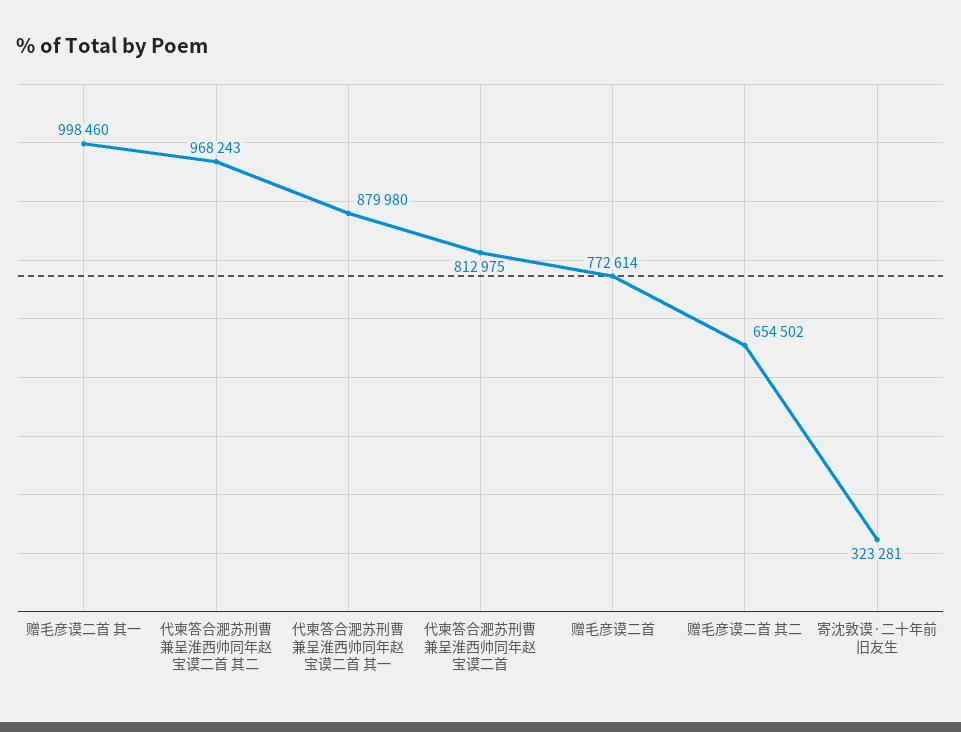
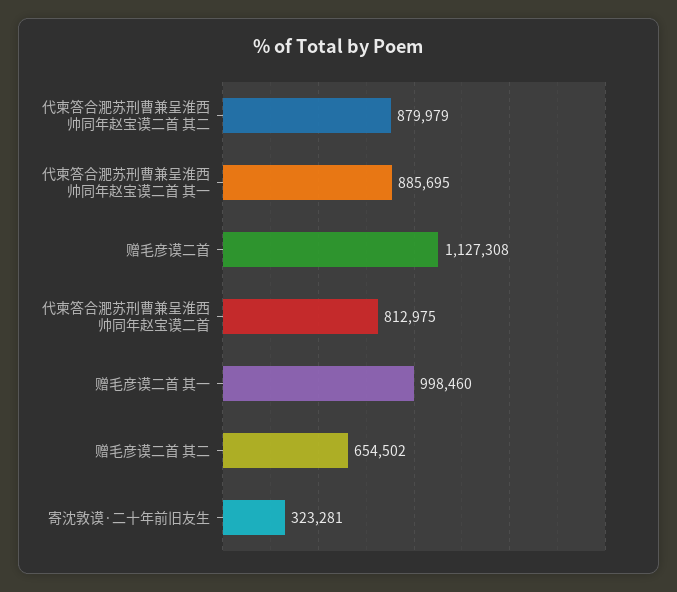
代柬答合淝苏刑曹兼呈淮西帅同年赵宝谟二首 其二: 968243 -> 879979
代柬答合淝苏刑曹兼呈淮西帅同年赵宝谟二首 其一: 879980 -> 885695
赠毛彦谟二首: 772614 -> 1127308

